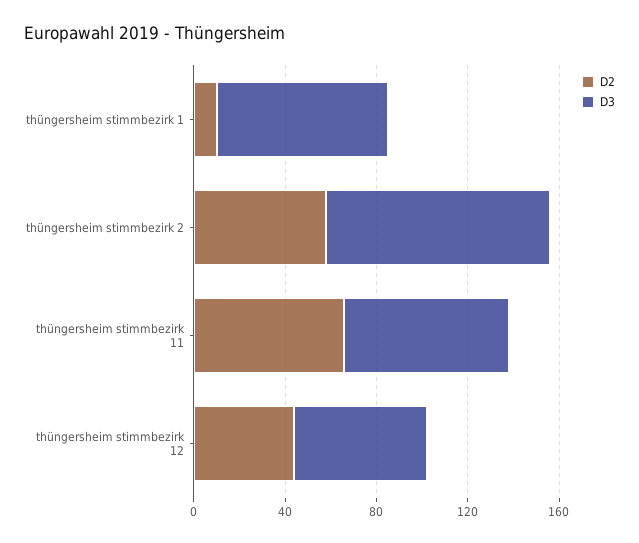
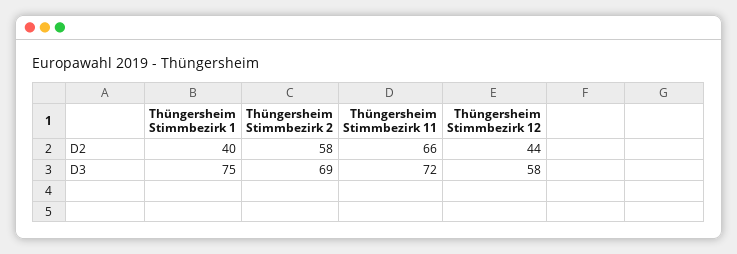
D2, thüngersheim stimmbezirk 1: 10 -> 40
D3, thüngersheim stimmbezirk 2: 100 -> 69

